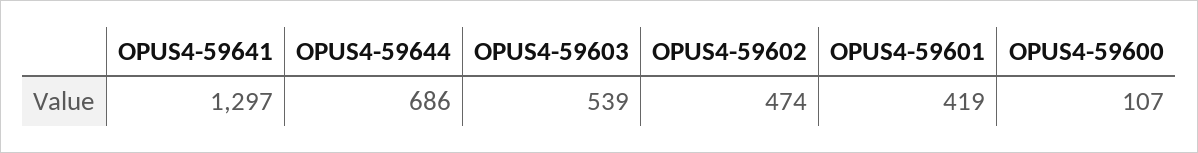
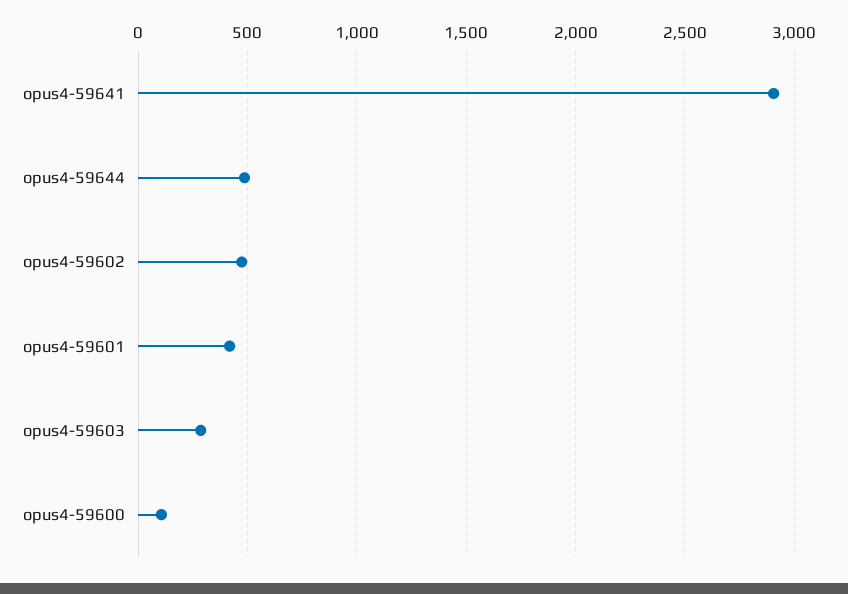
OPUS4-59641: 1297 -> 2900
OPUS4-59644: 686 -> 500
OPUS4-59603: 539 -> 300

